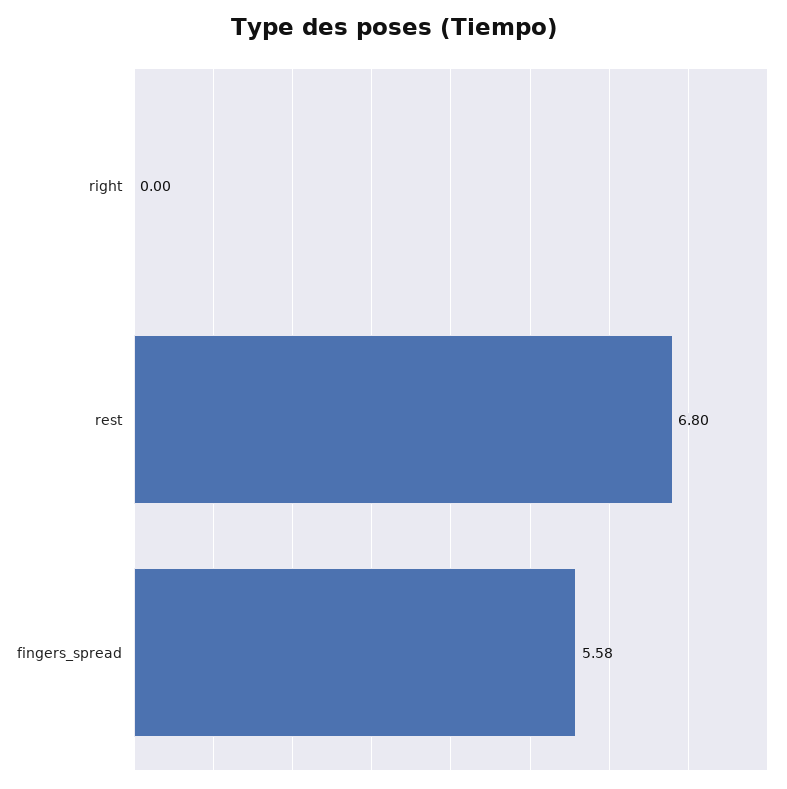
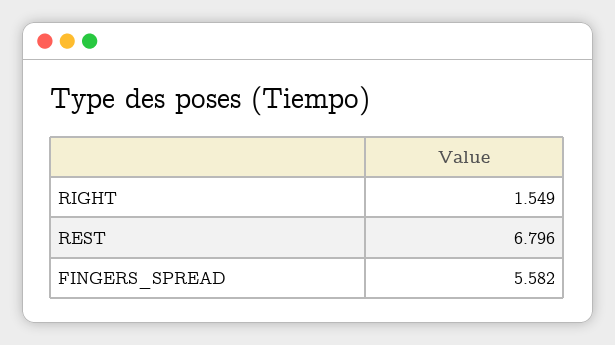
right: 0 -> 1.549

